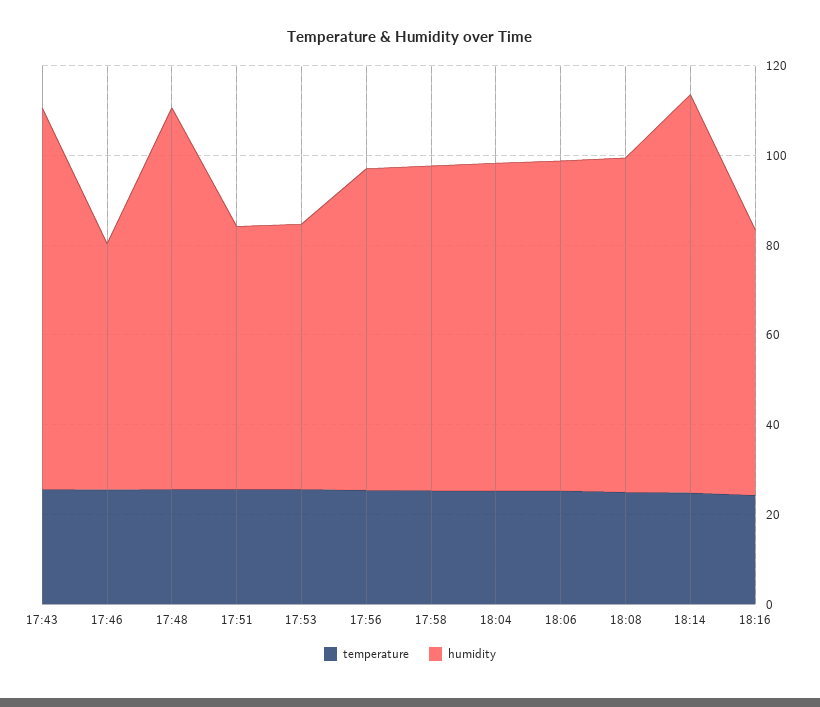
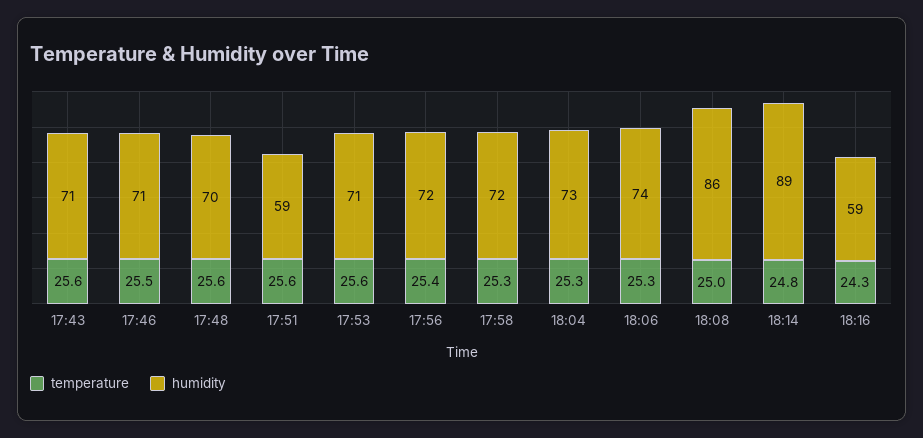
humidity, 17:43: 85 -> 71
humidity, 17:46: 55 -> 71
humidity, 17:48: 85 -> 70
humidity, 17:53: 60 -> 71
humidity, 18:08: 75 -> 86

